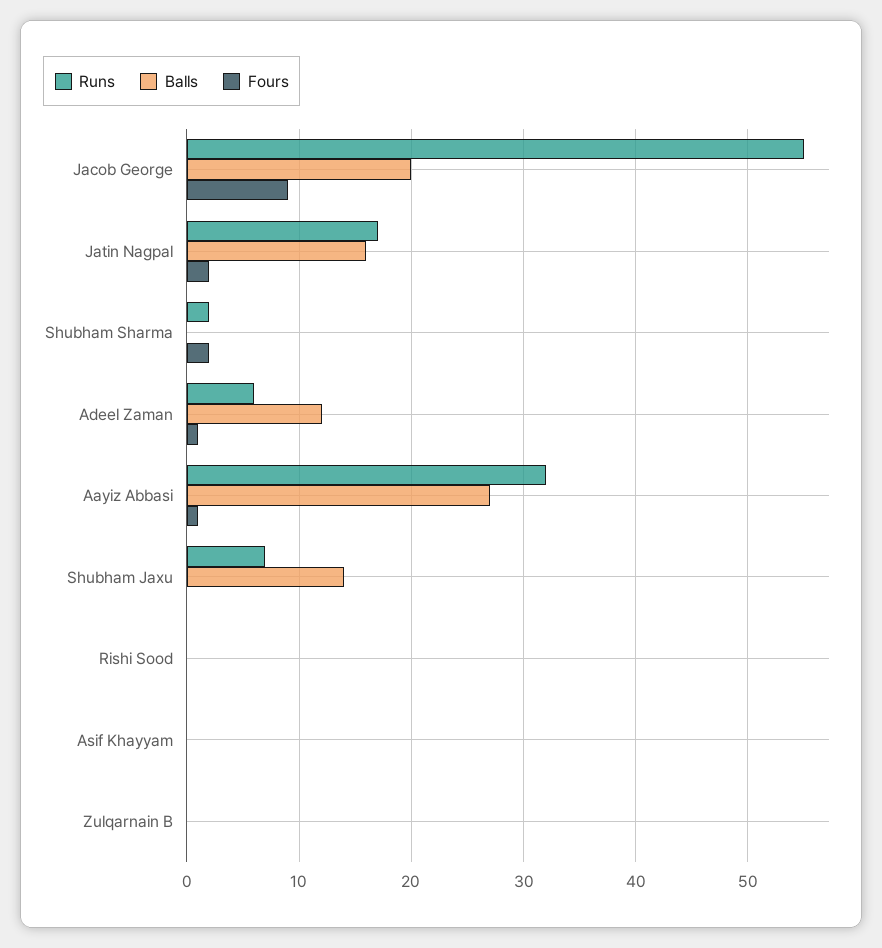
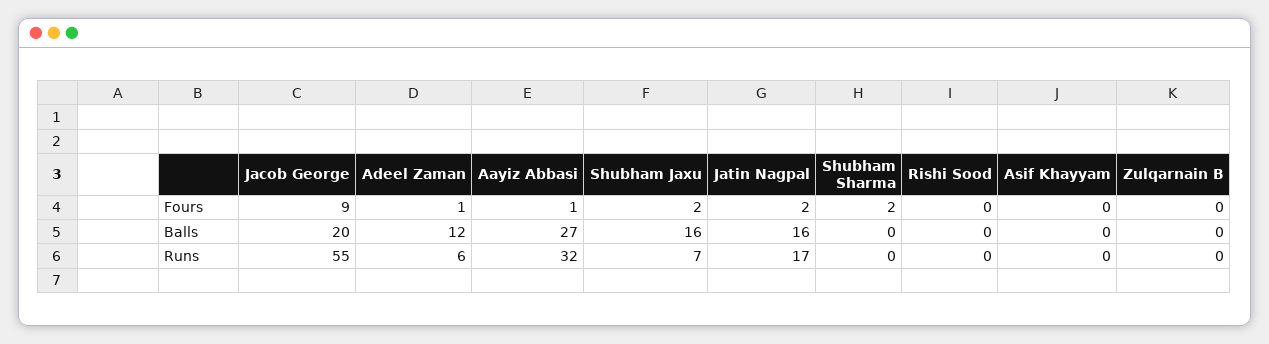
Runs, Shubham Sharma: 2 -> 0
Balls, Shubham Jaxu: 14 -> 16
Fours, Shubham Jaxu: 0 -> 2

